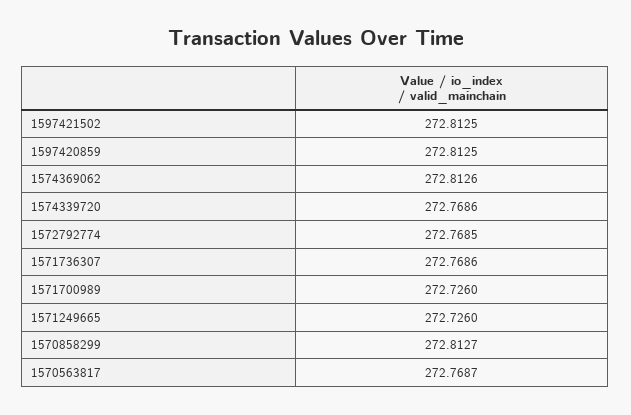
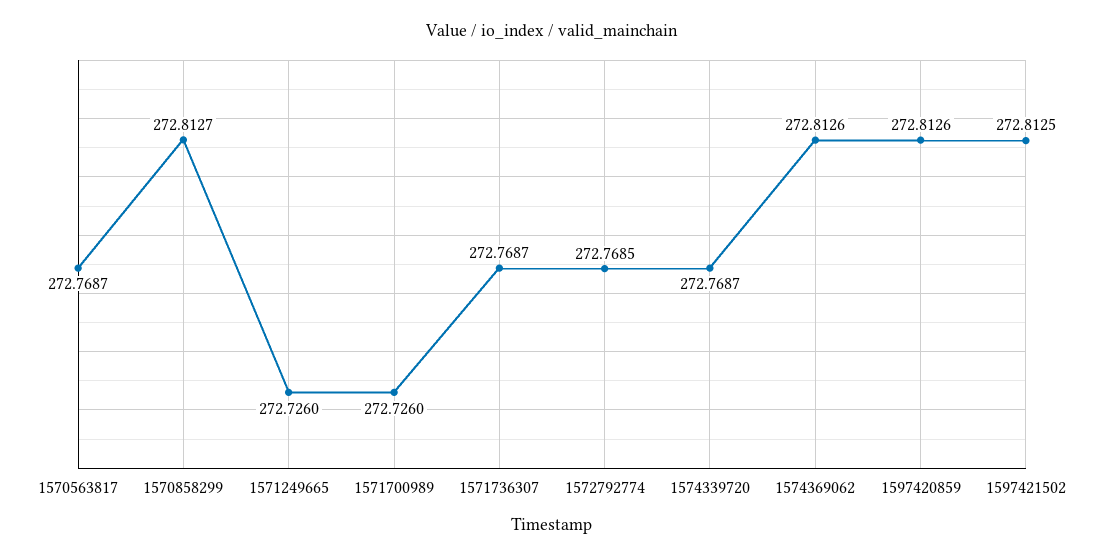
1597420859: 272.8125 -> 272.8126
1574339720: 272.7686 -> 272.7687
1571736307: 272.7686 -> 272.7687

